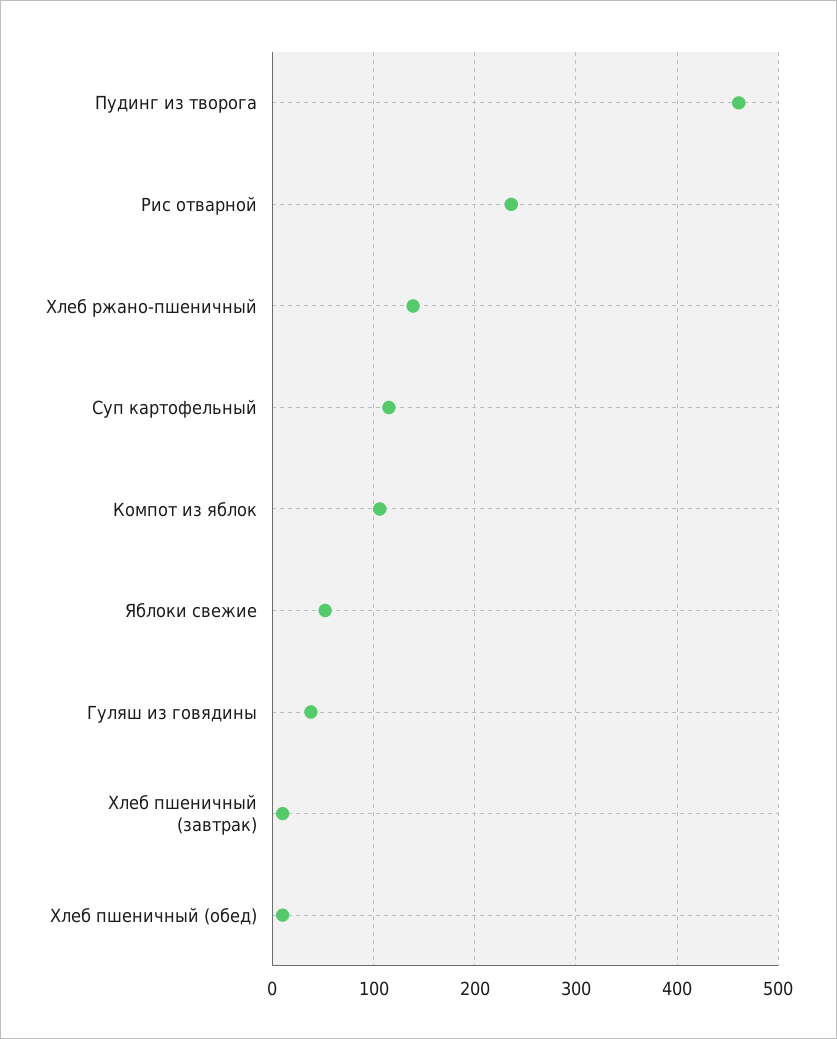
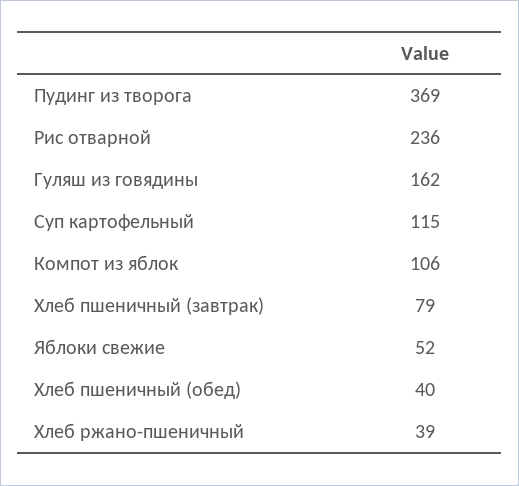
Пудинг из творога: 460 -> 369
Хлеб ржано-пшеничный: 140 -> 39
Гуляш из говядины: 40 -> 162
Хлеб пшеничный (завтрак): 10 -> 79
Хлеб пшеничный (обед): 10 -> 40

